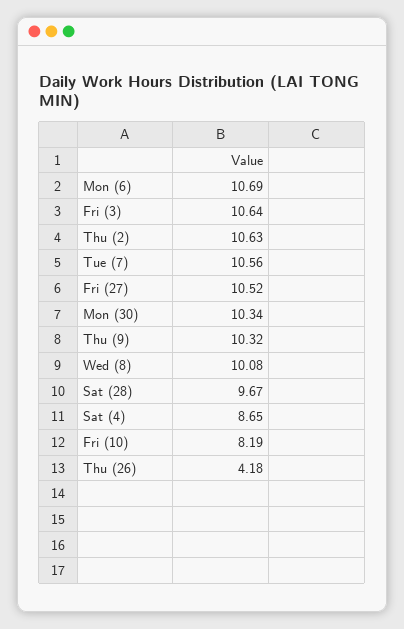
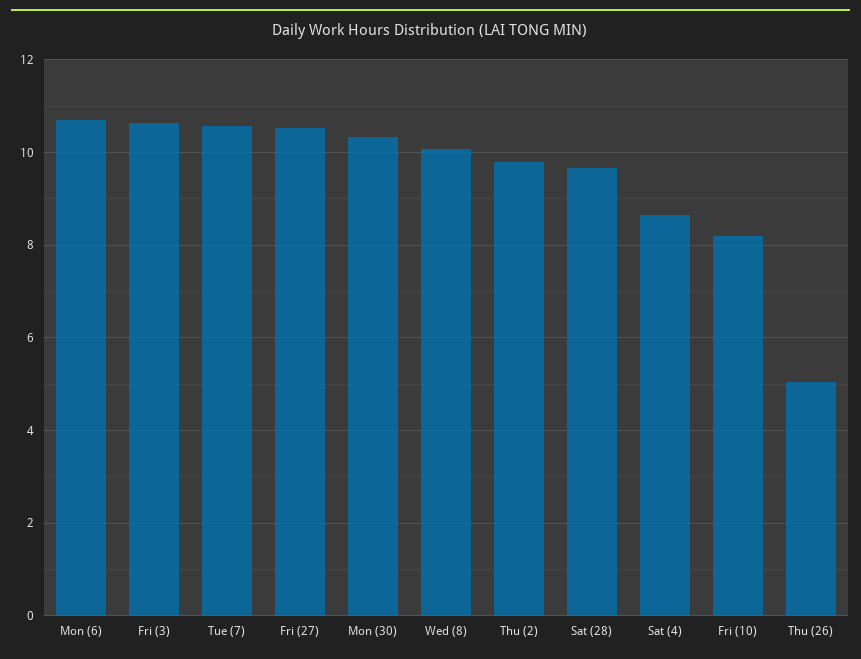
Thu (2): 10.63 -> 9.8
Thu (9): 10.32 -> none
Thu (26): 4.18 -> 5

